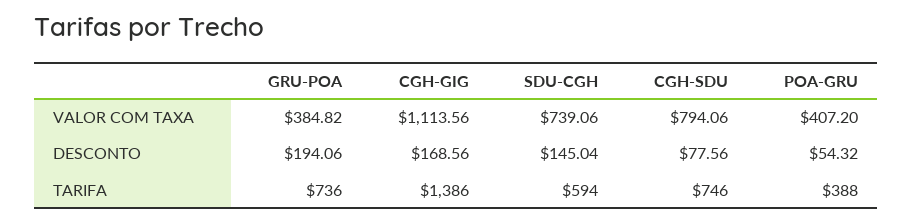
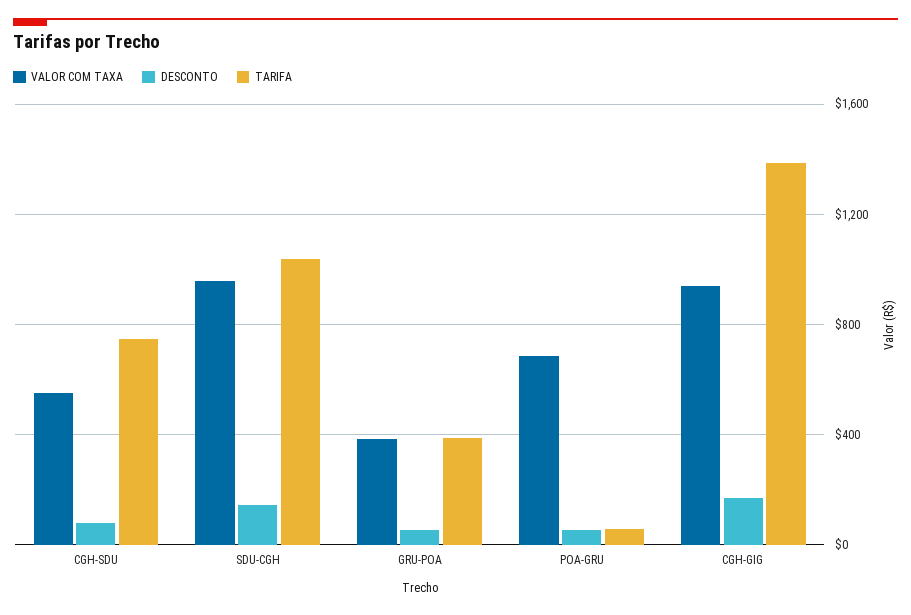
VALOR COM TAXA, CGH-GIG: 1113.56 -> 950
VALOR COM TAXA, SDU-CGH: 739.06 -> 950
VALOR COM TAXA, CGH-SDU: 794.06 -> 550
VALOR COM TAXA, POA-GRU: 407.2 -> 700
DESCONTO, GRU-POA: 194.06 -> 50
TARIFA, GRU-POA: 736 -> 400
TARIFA, SDU-CGH: 594 -> 1050
TARIFA, POA-GRU: 388 -> 50

